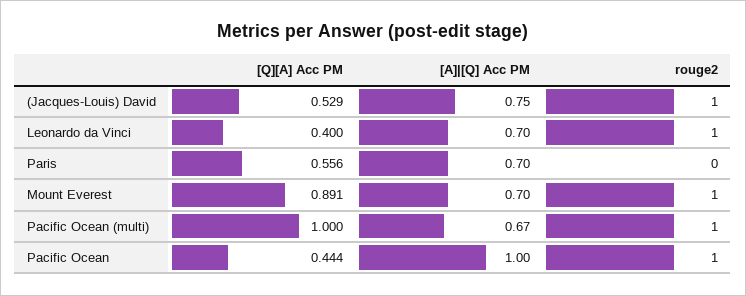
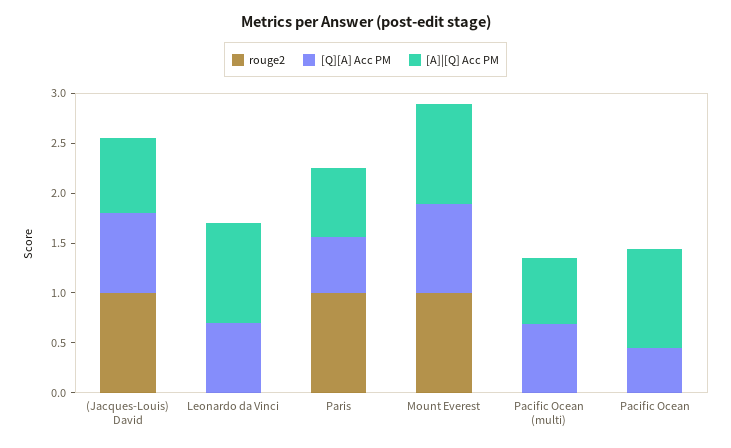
[Q][A] Acc PM, (Jacques-Louis) David: 0.529 -> 0.8
[Q][A] Acc PM, Leonardo da Vinci: 0.4 -> 0.7
[A]|[Q] Acc PM, Leonardo da Vinci: 0.7 -> 1
rouge2, Leonardo da Vinci: 1 -> 0
rouge2, Paris: 0 -> 1
[A]|[Q] Acc PM, Mount Everest: 0.7 -> 1
[Q][A] Acc PM, Pacific Ocean (multi): 1 -> 0.7
rouge2, Pacific Ocean (multi): 1 -> 0
rouge2, Pacific Ocean: 1 -> 0

